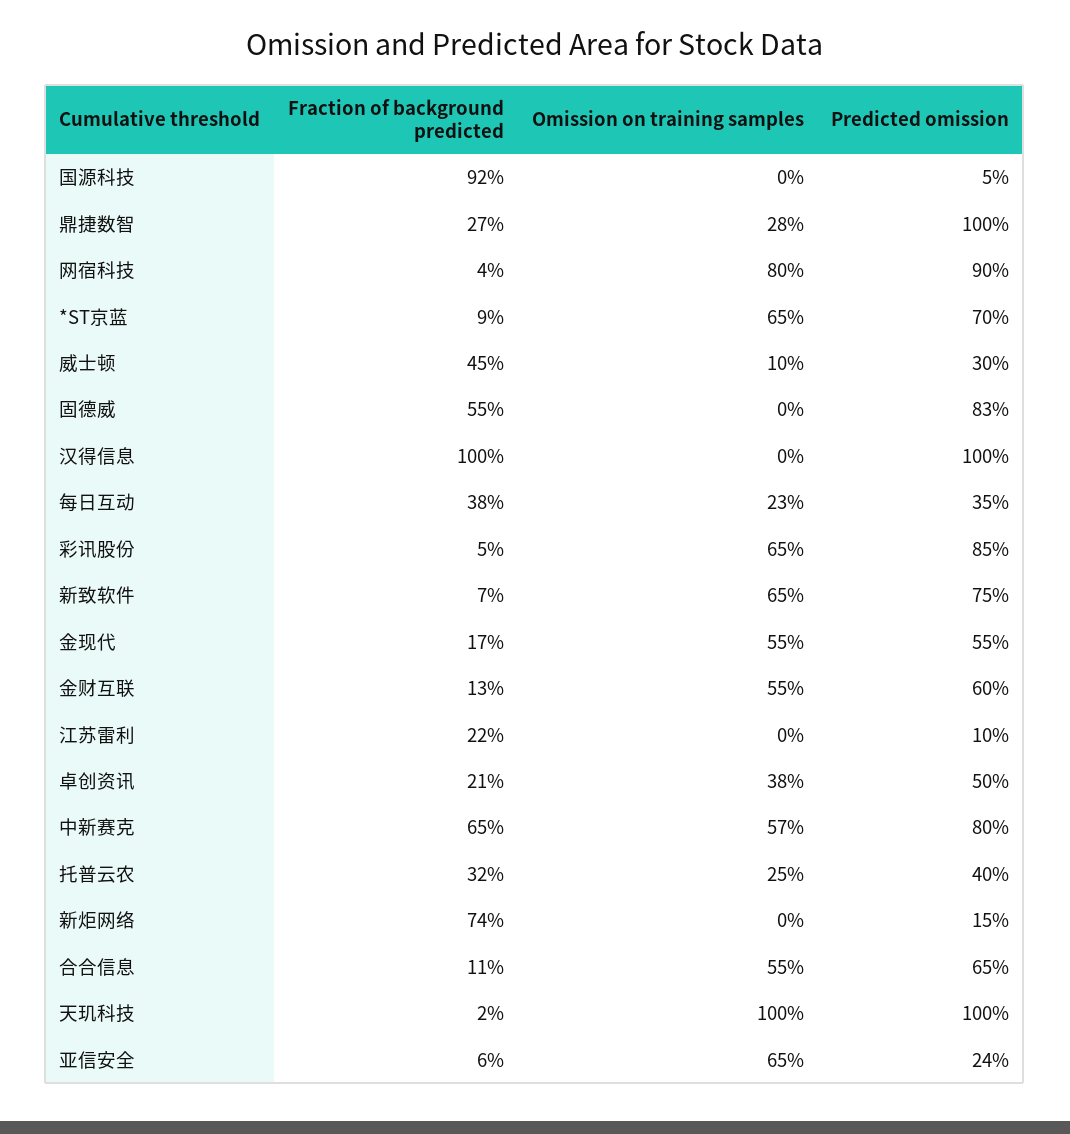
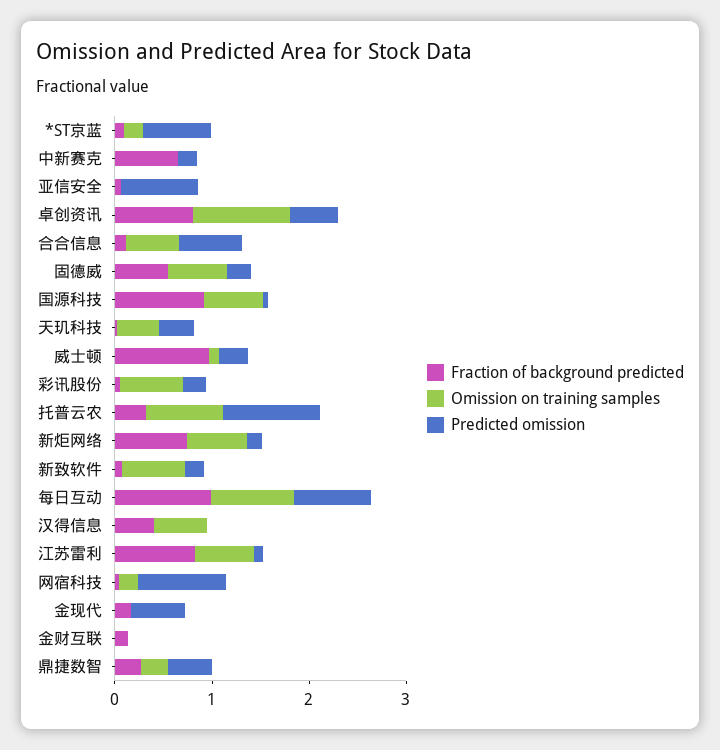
Omission on training samples, 国源科技: 0 -> 0.6
Predicted omission, 鼎捷数智: 1 -> 0.4
Omission on training samples, 网宿科技: 0.8 -> 0.2
Omission on training samples, *ST京蓝: 0.65 -> 0.2
Fraction of background predicted, 威士顿: 0.45 -> 1
Omission on training samples, 固德威: 0 -> 0.6
Predicted omission, 固德威: 0.83 -> 0.2
Fraction of background predicted, 汉得信息: 1 -> 0.4
Omission on training samples, 汉得信息: 0 -> 0.6
Predicted omission, 汉得信息: 1 -> 0
Fraction of background predicted, 每日互动: 0.38 -> 1
Omission on training samples, 每日互动: 0.23 -> 0.8
Predicted omission, 每日互动: 0.35 -> 0.8
Predicted omission, 彩讯股份: 0.85 -> 0.2
Predicted omission, 新致软件: 0.75 -> 0.2
Omission on training samples, 金现代: 0.55 -> 0
Omission on training samples, 金财互联: 0.55 -> 0
Predicted omission, 金财互联: 0.6 -> 0
Fraction of background predicted, 江苏雷利: 0.22 -> 0.8
Omission on training samples, 江苏雷利: 0 -> 0.6
Fraction of background predicted, 卓创资讯: 0.21 -> 0.8
Omission on training samples, 卓创资讯: 0.38 -> 1
Omission on training samples, 中新赛克: 0.57 -> 0
Predicted omission, 中新赛克: 0.8 -> 0.2
Omission on training samples, 托普云农: 0.25 -> 0.8
Predicted omission, 托普云农: 0.4 -> 1
Omission on training samples, 新炬网络: 0 -> 0.6
Omission on training samples, 天玑科技: 1 -> 0.4
Predicted omission, 天玑科技: 1 -> 0.4
Omission on training samples, 亚信安全: 0.65 -> 0
Predicted omission, 亚信安全: 0.24 -> 0.8

